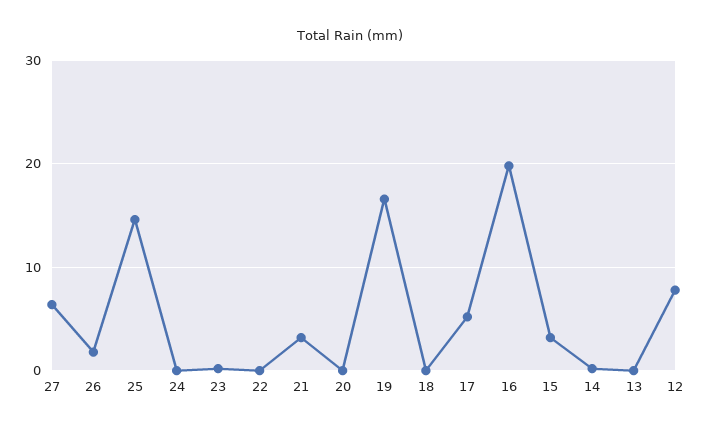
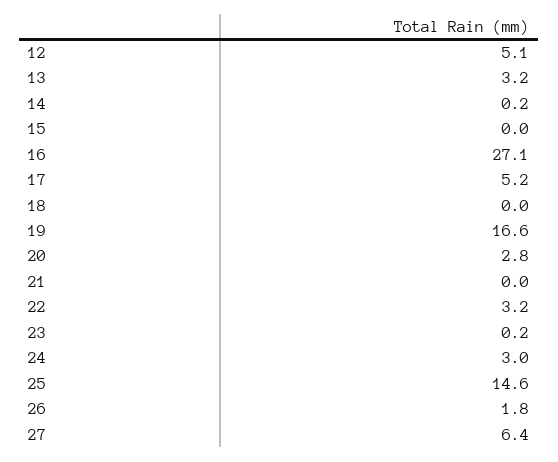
24: 0 -> 3
22: 0 -> 3.2
21: 3 -> 0
20: 0 -> 2.8
16: 20 -> 27.1
15: 3 -> 0
13: 0 -> 3.2
12: 8 -> 5.1

